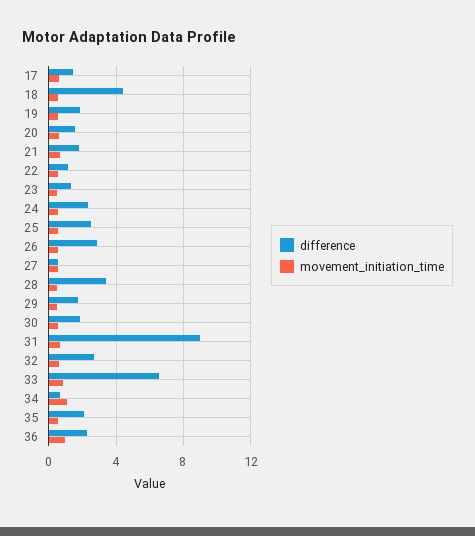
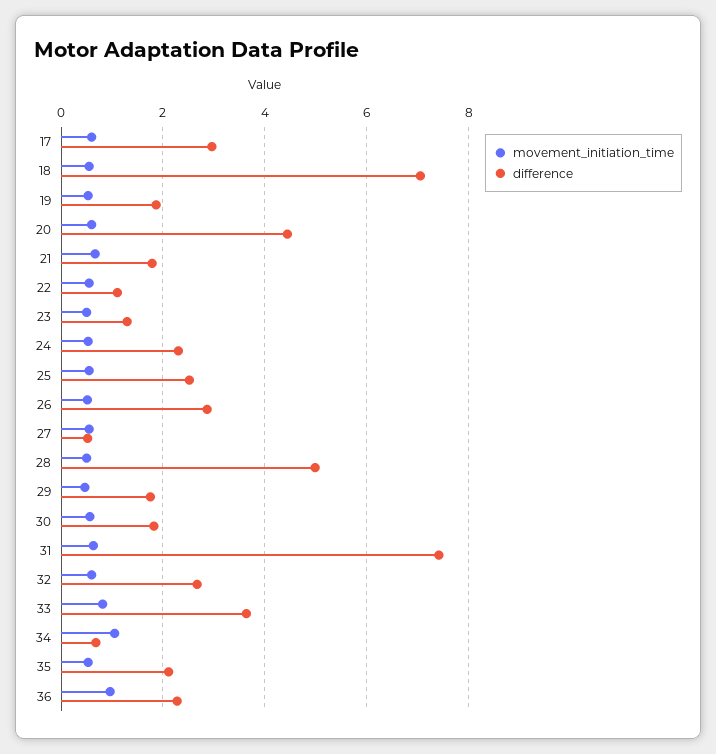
difference, 17: 1.5 -> 3
difference, 18: 4.5 -> 7
difference, 20: 1.5 -> 4.4
difference, 28: 3.5 -> 5
difference, 31: 9 -> 7.4
difference, 33: 6.5 -> 3.6

